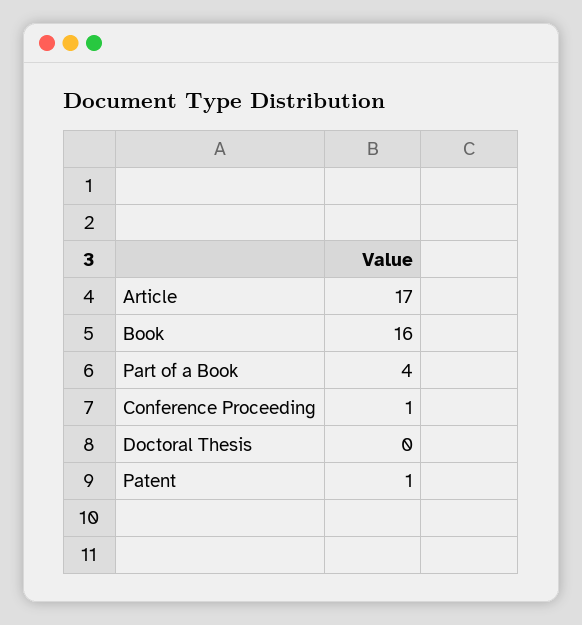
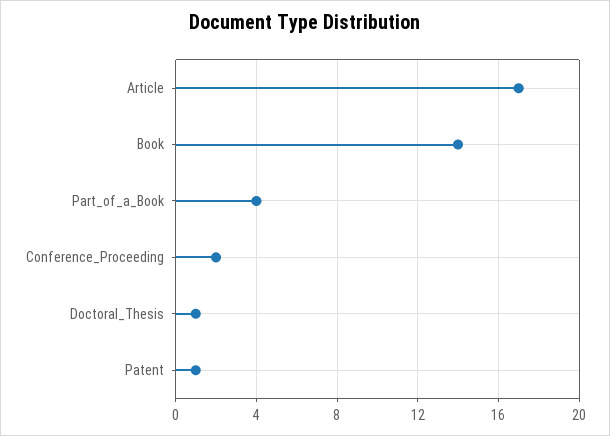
Book: 16 -> 14
Conference Proceeding: 1 -> 2
Doctoral Thesis: 0 -> 1

